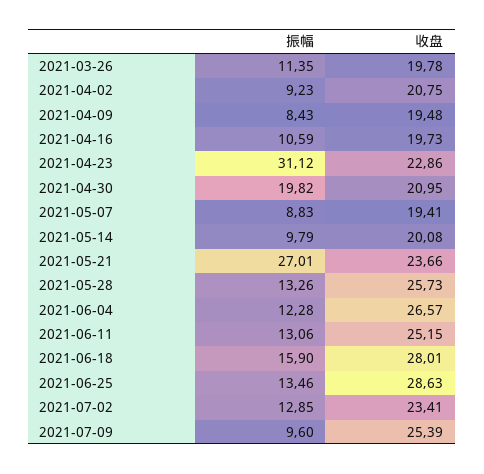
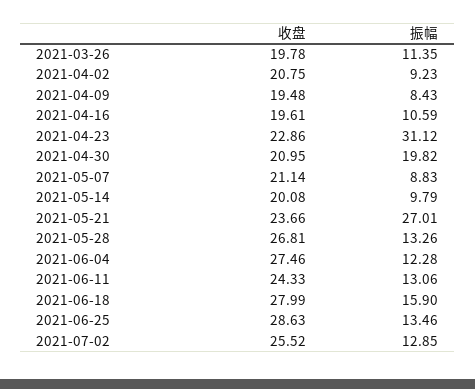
收盘, 2021-04-16: 19.73 -> 19.61
收盘, 2021-05-07: 19.41 -> 21.14
收盘, 2021-05-28: 25.73 -> 26.81
收盘, 2021-06-04: 26.57 -> 27.46
收盘, 2021-06-11: 25.15 -> 24.33
收盘, 2021-06-18: 28.01 -> 27.99
收盘, 2021-07-02: 23.41 -> 25.52
振幅, 2021-07-09: 9.6 -> none
收盘, 2021-07-09: 25.39 -> none

